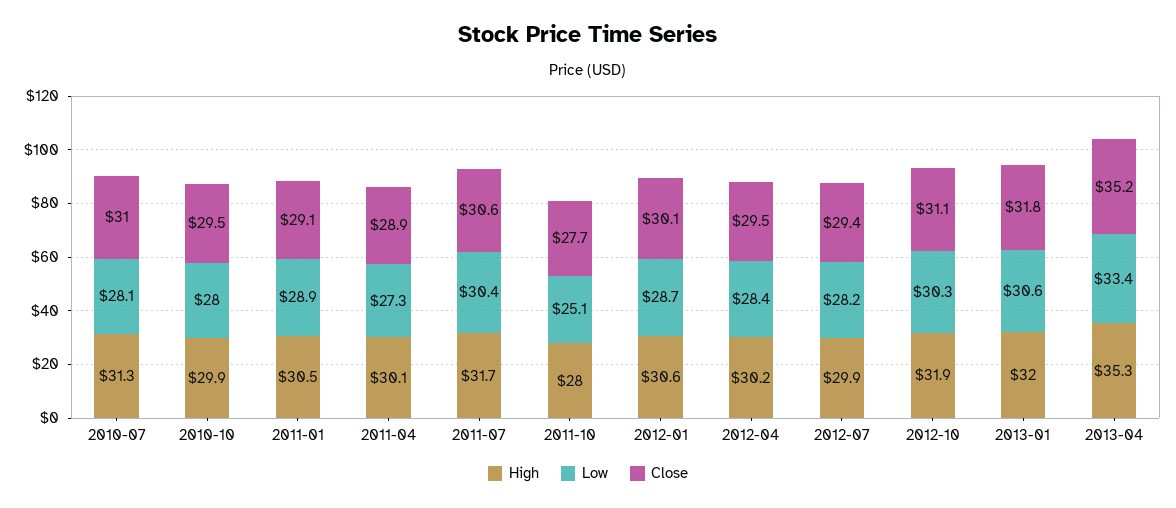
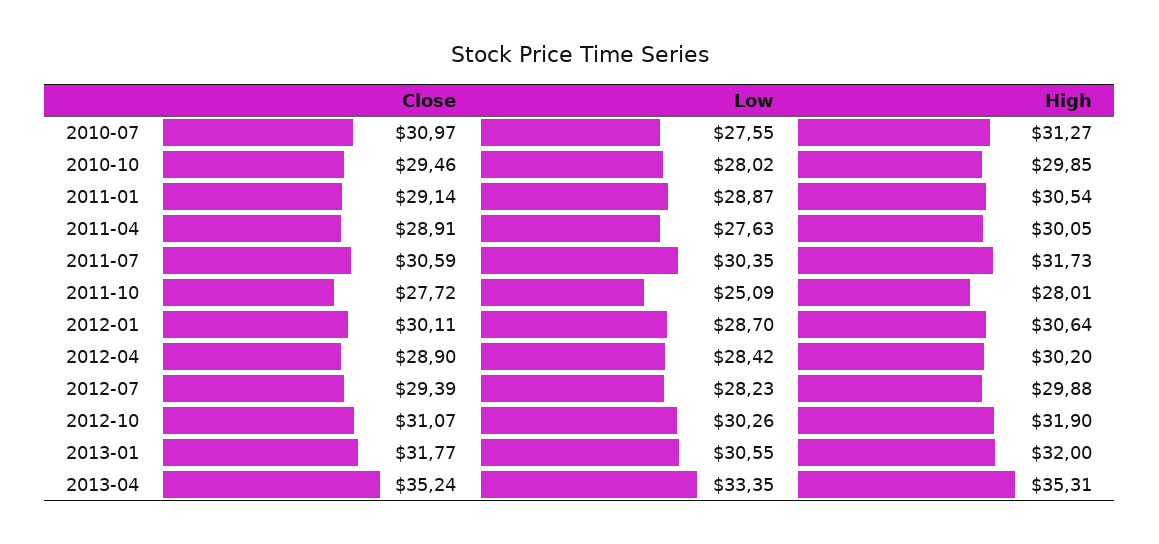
Low, 2010-07: 28.1 -> 27.55
Low, 2011-04: 27.3 -> 27.63
Close, 2012-04: 29.5 -> 28.9

